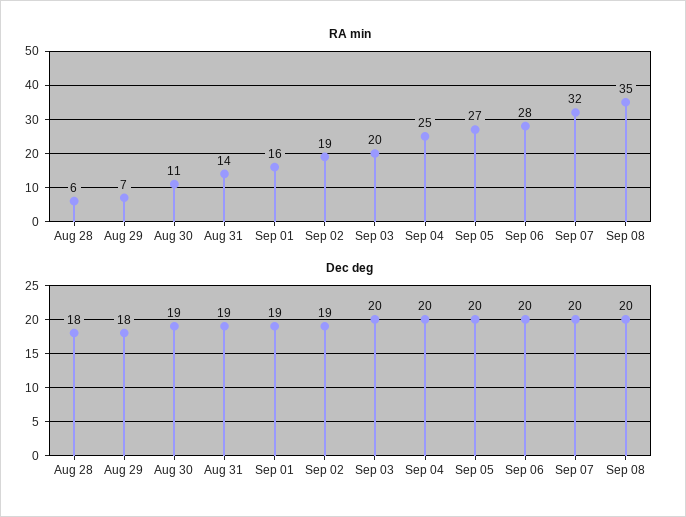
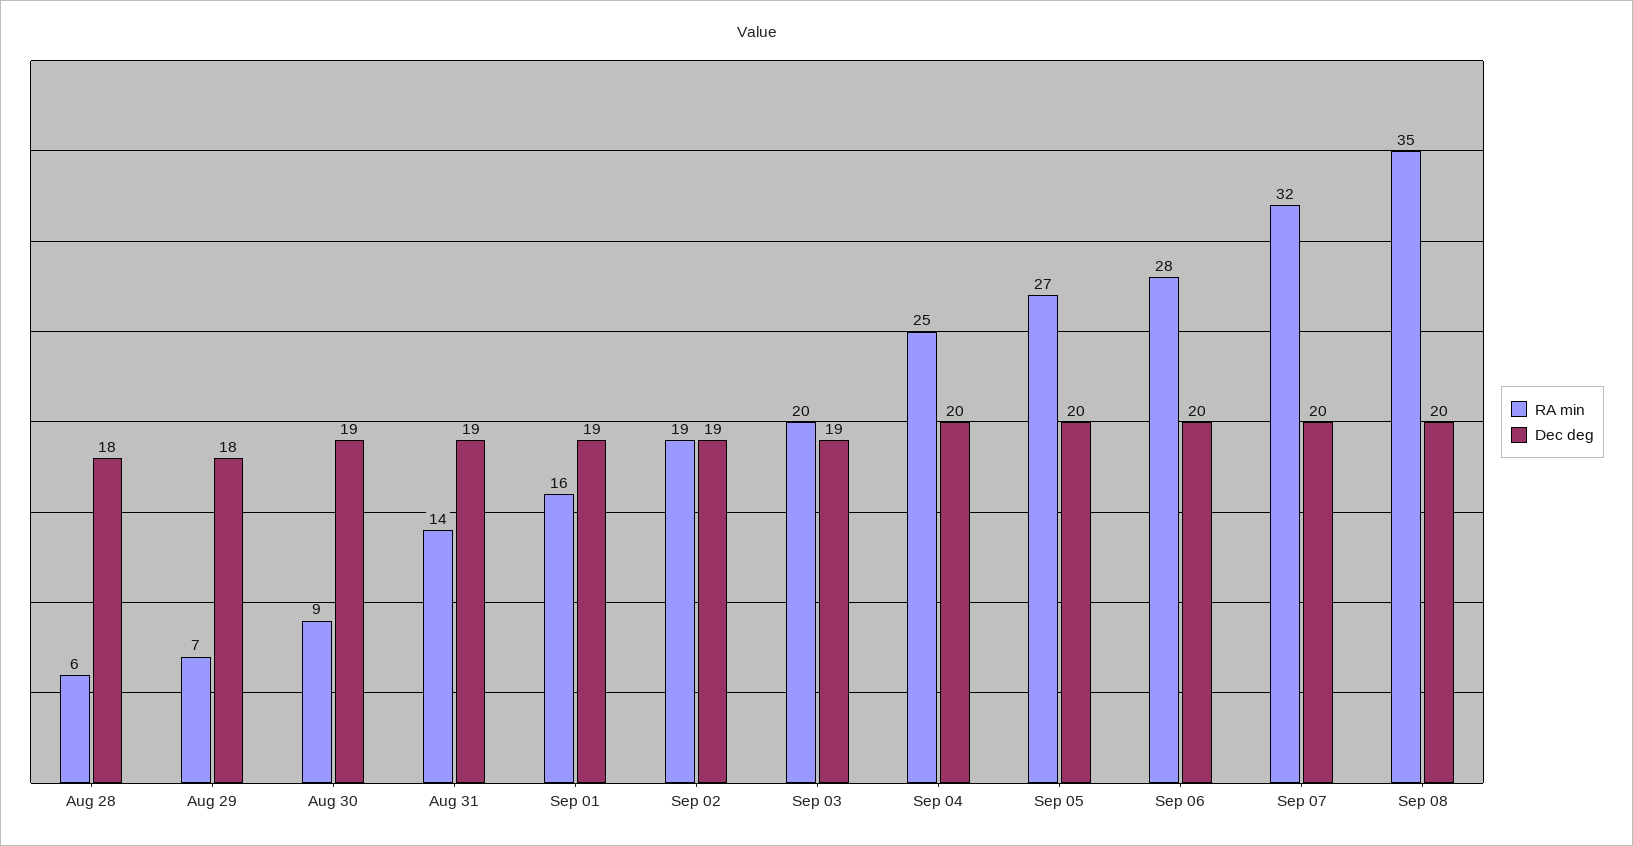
RA min, Aug 30: 11 -> 9
Dec deg, Sep 03: 20 -> 19

